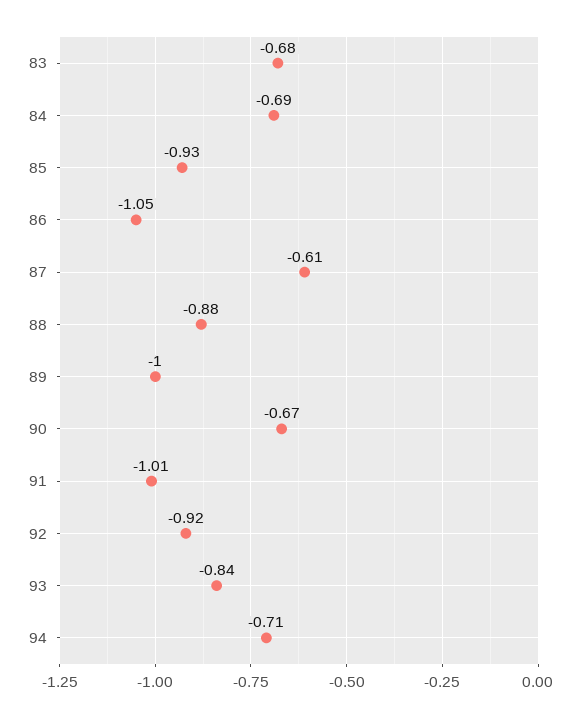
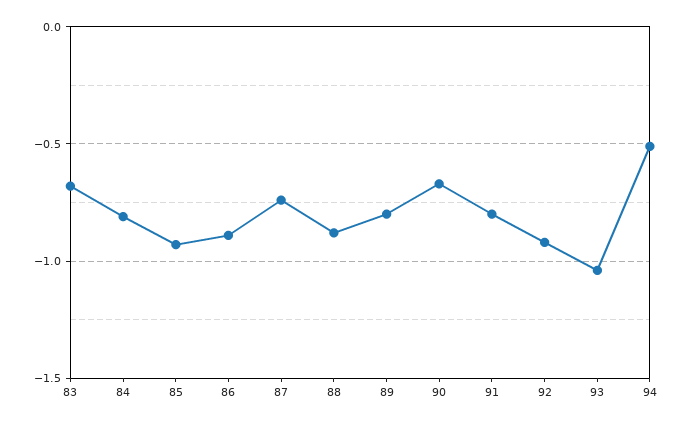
84: -0.69 -> -0.8
86: -1.05 -> -0.9
87: -0.61 -> -0.75
89: -1 -> -0.8
91: -1.01 -> -0.8
93: -0.84 -> -1.05
94: -0.71 -> -0.5

